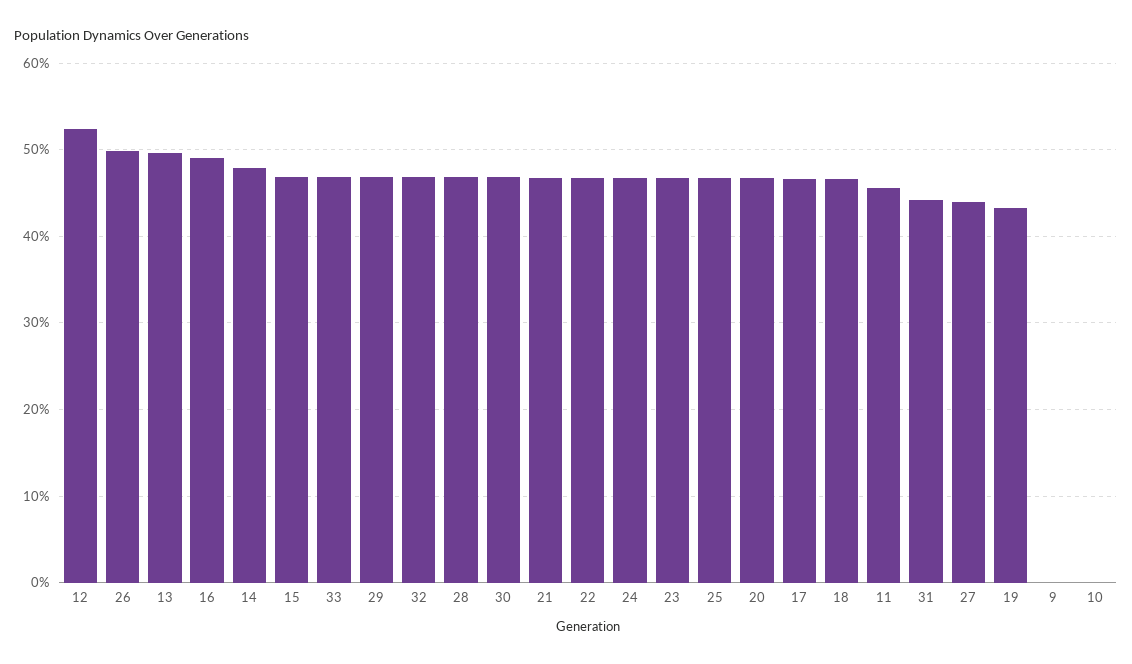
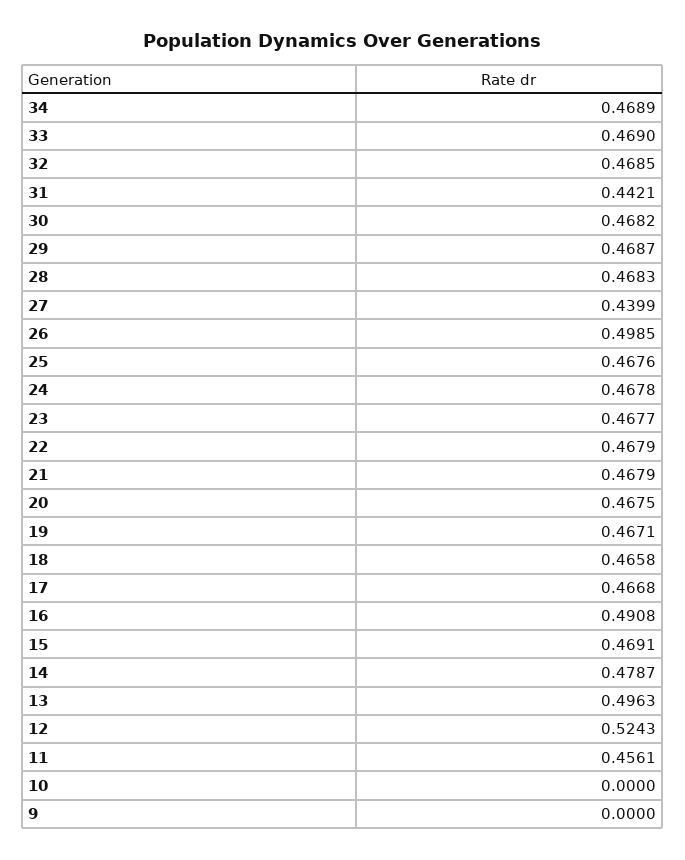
19: 0.43 -> 0.4671
34: none -> 0.4689

